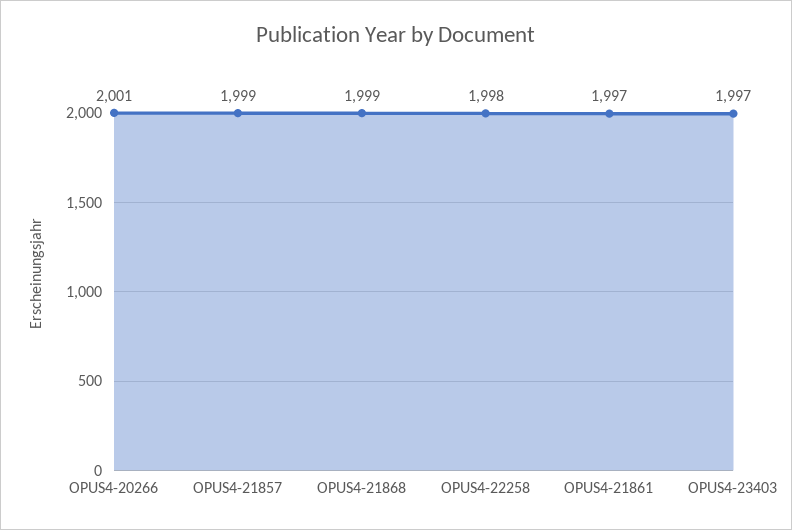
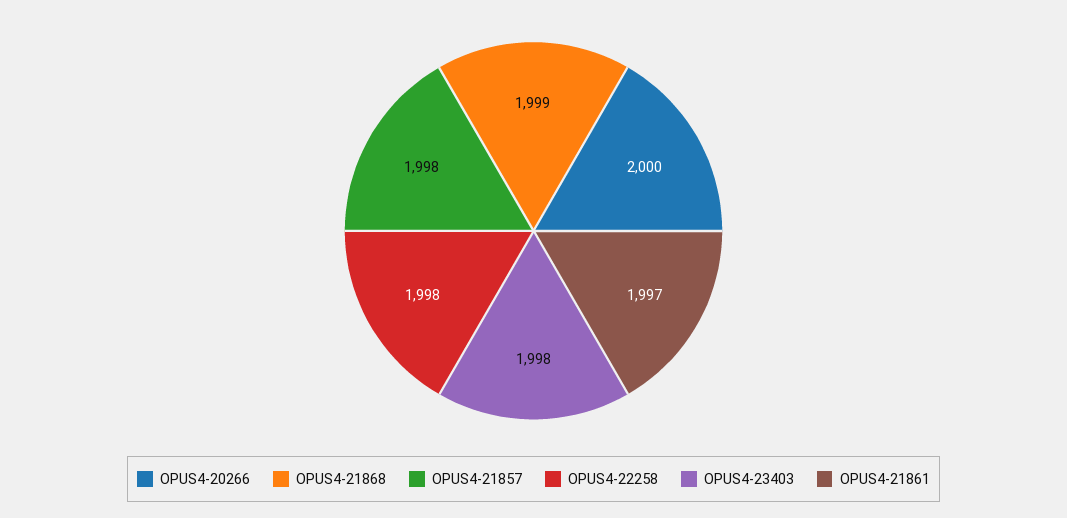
OPUS4-20266: 2001 -> 2000
OPUS4-21857: 1999 -> 1998
OPUS4-23403: 1997 -> 1998

